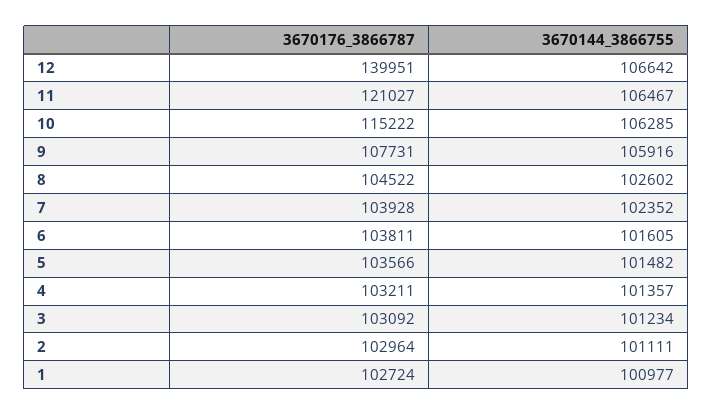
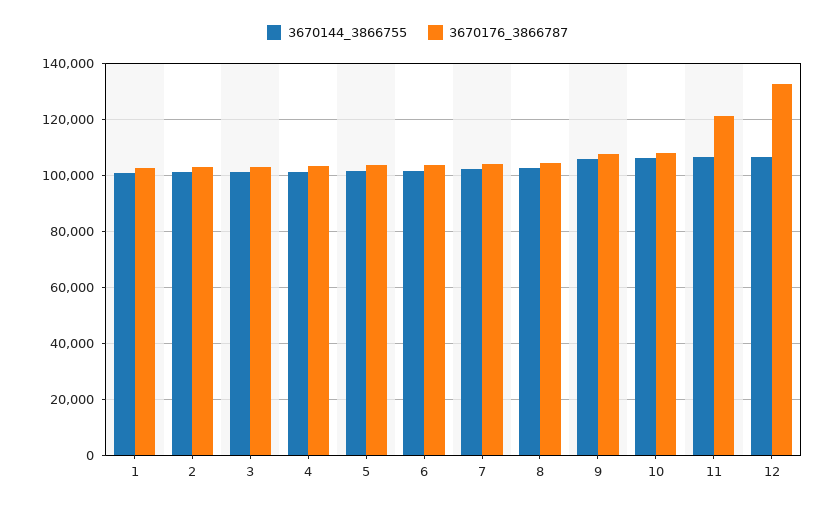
3670176_3866787, 12: 139951 -> 132500
3670176_3866787, 10: 115222 -> 107500

